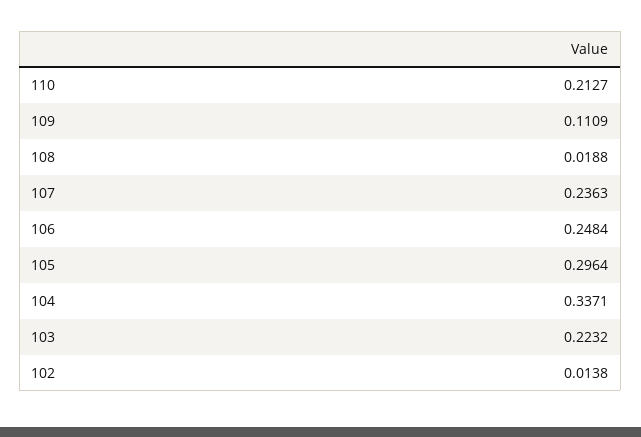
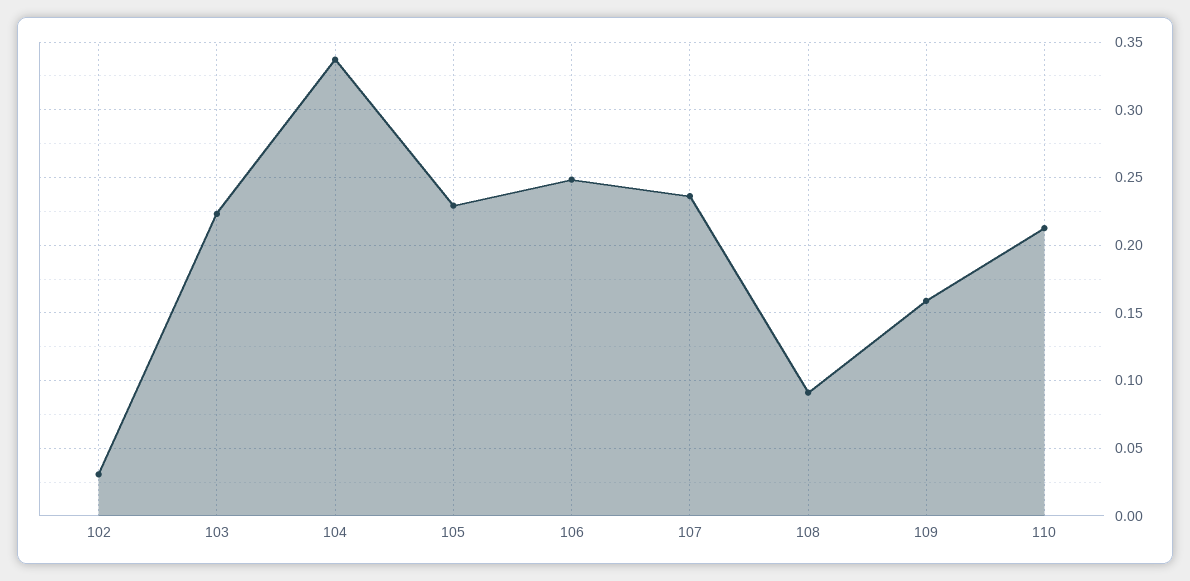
109: 0.1109 -> 0.16
108: 0.0188 -> 0.09
105: 0.2964 -> 0.23
102: 0.0138 -> 0.03

